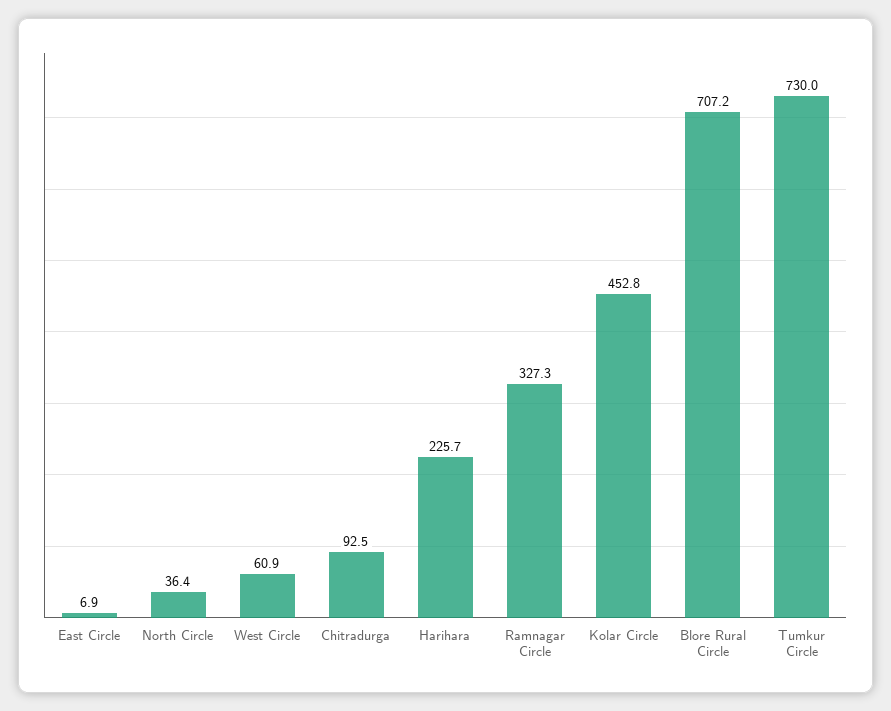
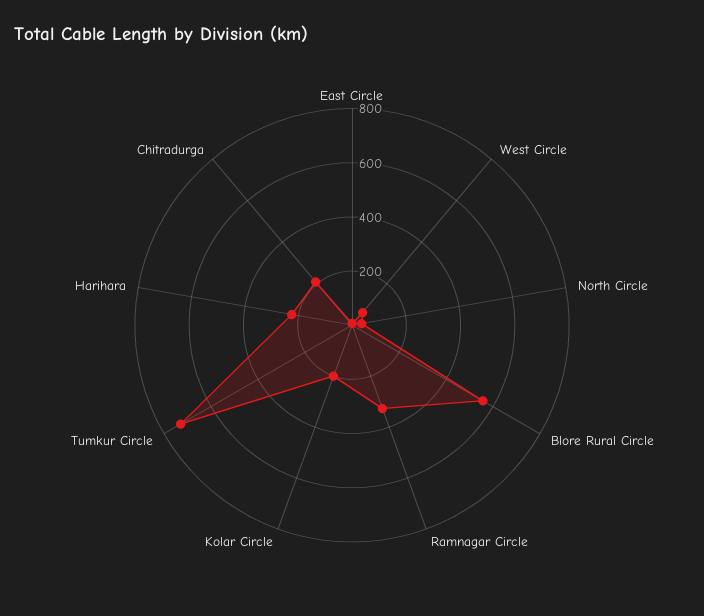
Chitradurga: 92.5 -> 200
Kolar Circle: 452.8 -> 200
Blore Rural Circle: 707.2 -> 550

